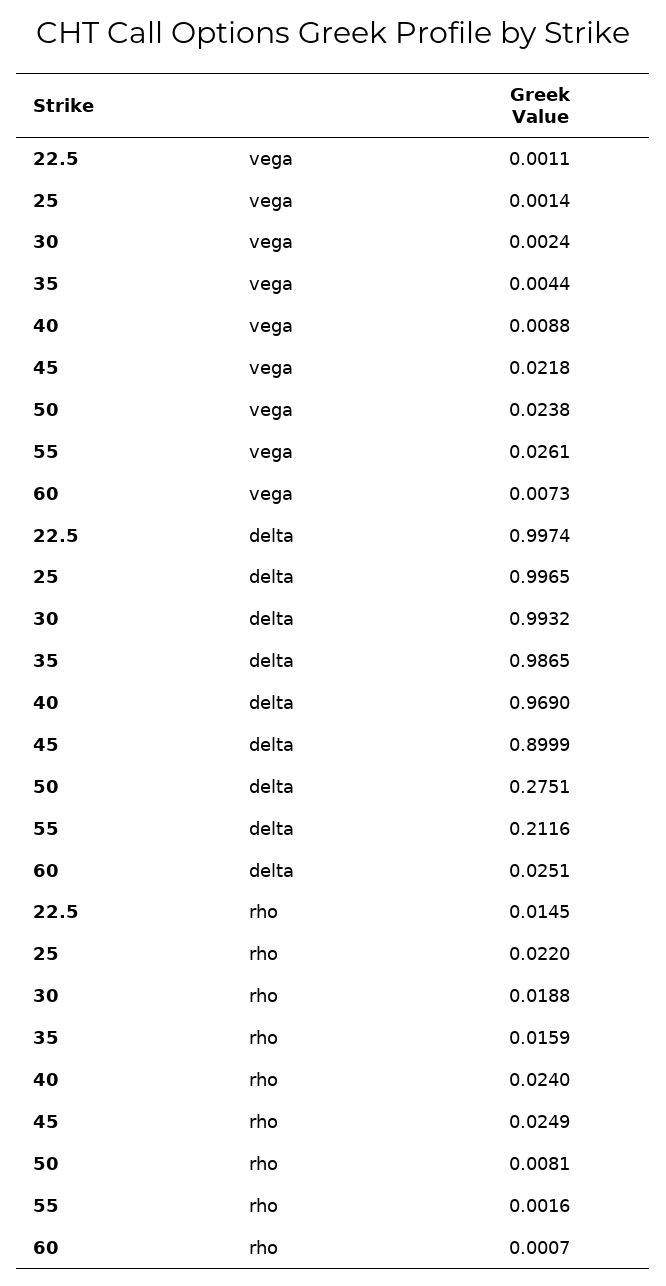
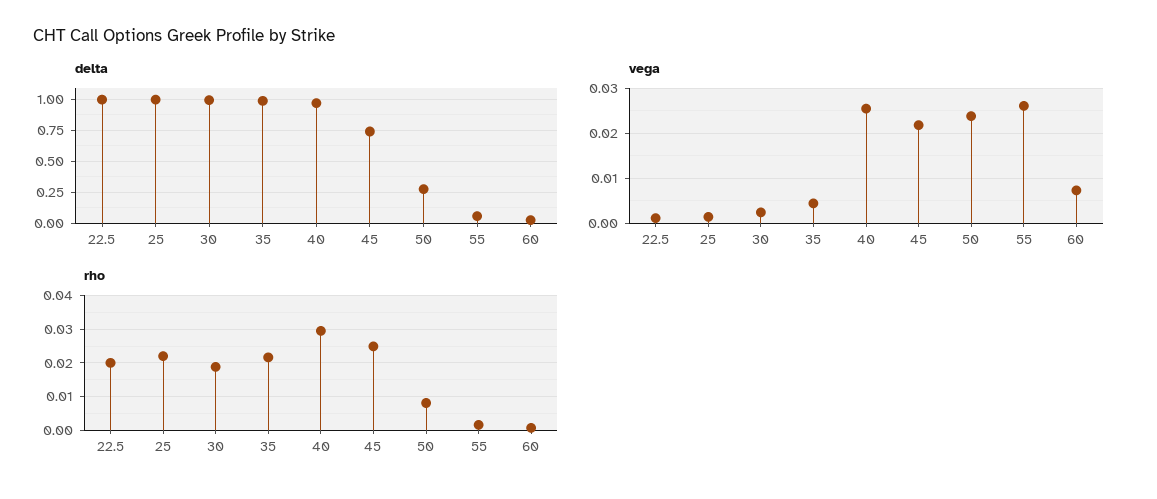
vega, 40: 0.0088 -> 0.026
delta, 45: 0.8999 -> 0.75
delta, 55: 0.2116 -> 0.05
rho, 22.5: 0.0145 -> 0.02
rho, 35: 0.0159 -> 0.022
rho, 40: 0.024 -> 0.03

